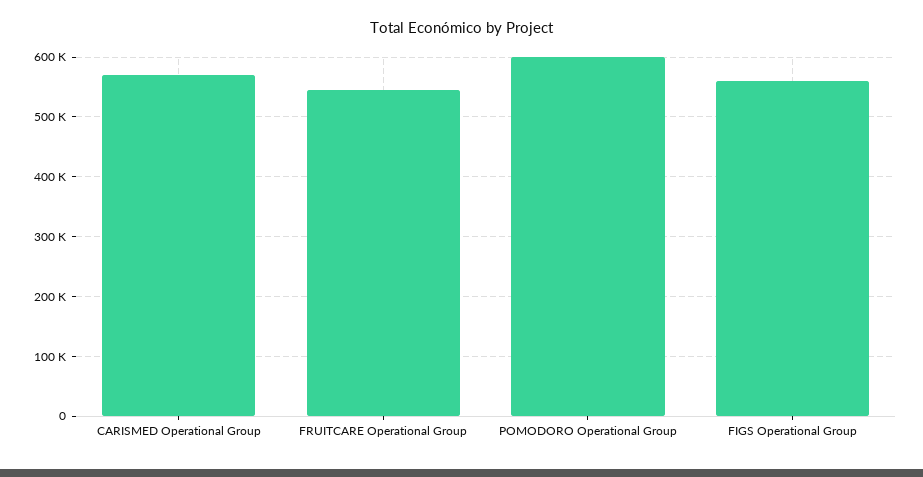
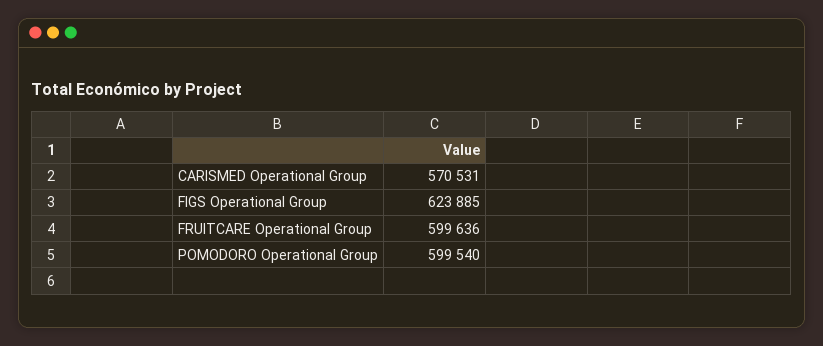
FRUITCARE Operational Group: 540000 -> 599636
FIGS Operational Group: 560000 -> 623885

